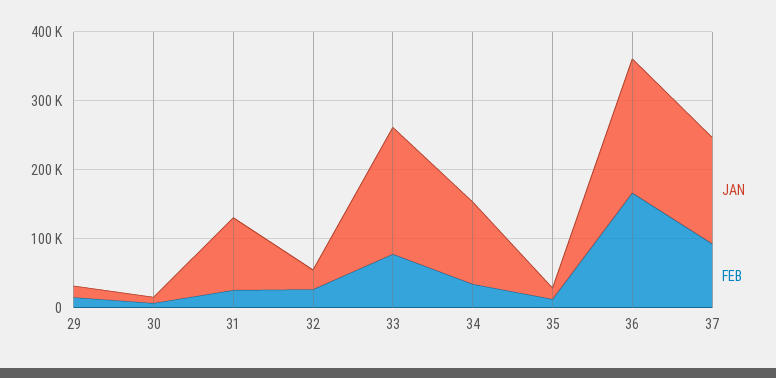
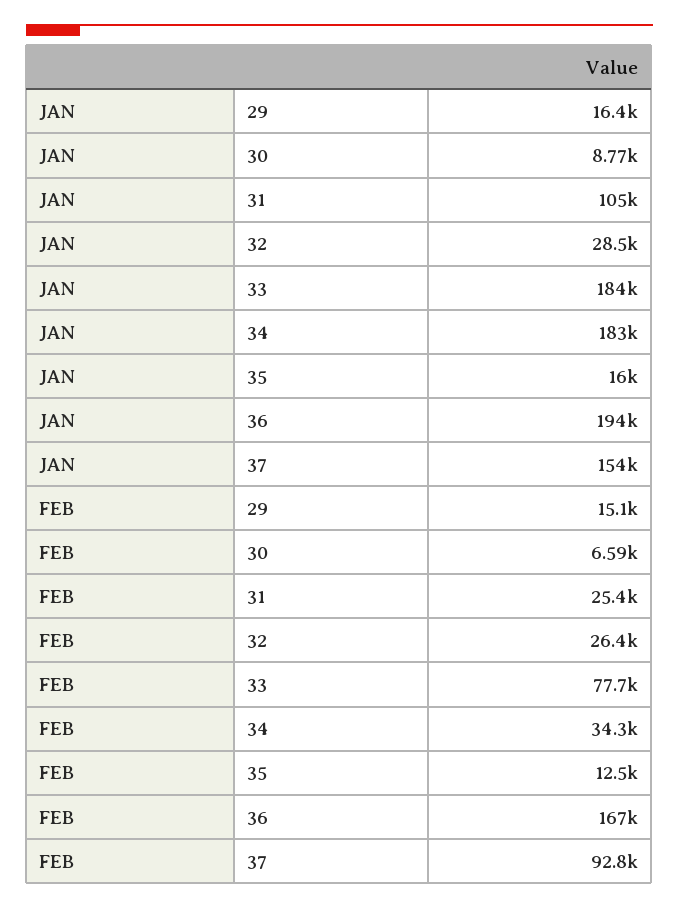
JAN, 34: 120000 -> 183000

